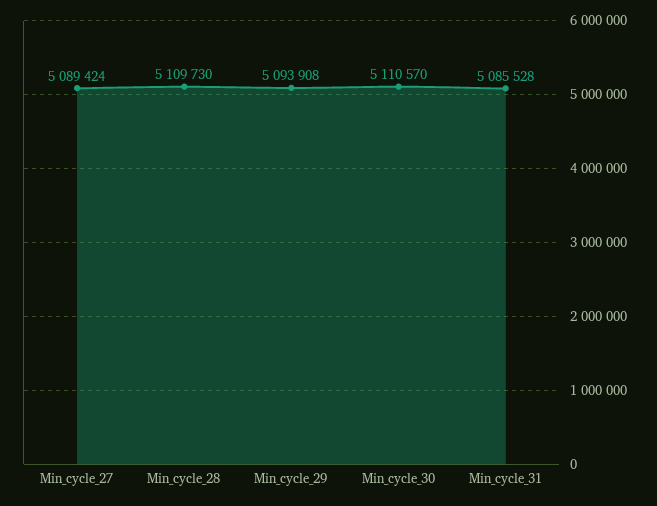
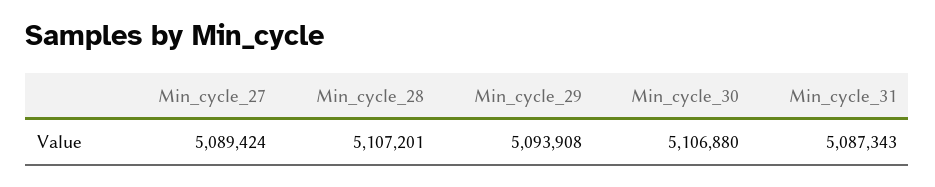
Min_cycle_28: 5109730 -> 5107201
Min_cycle_30: 5110570 -> 5106880
Min_cycle_31: 5085528 -> 5087343

